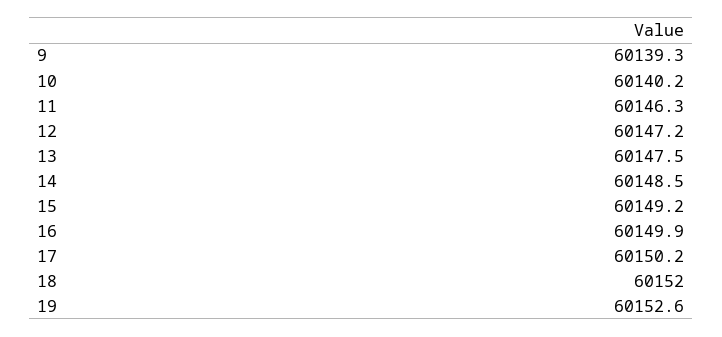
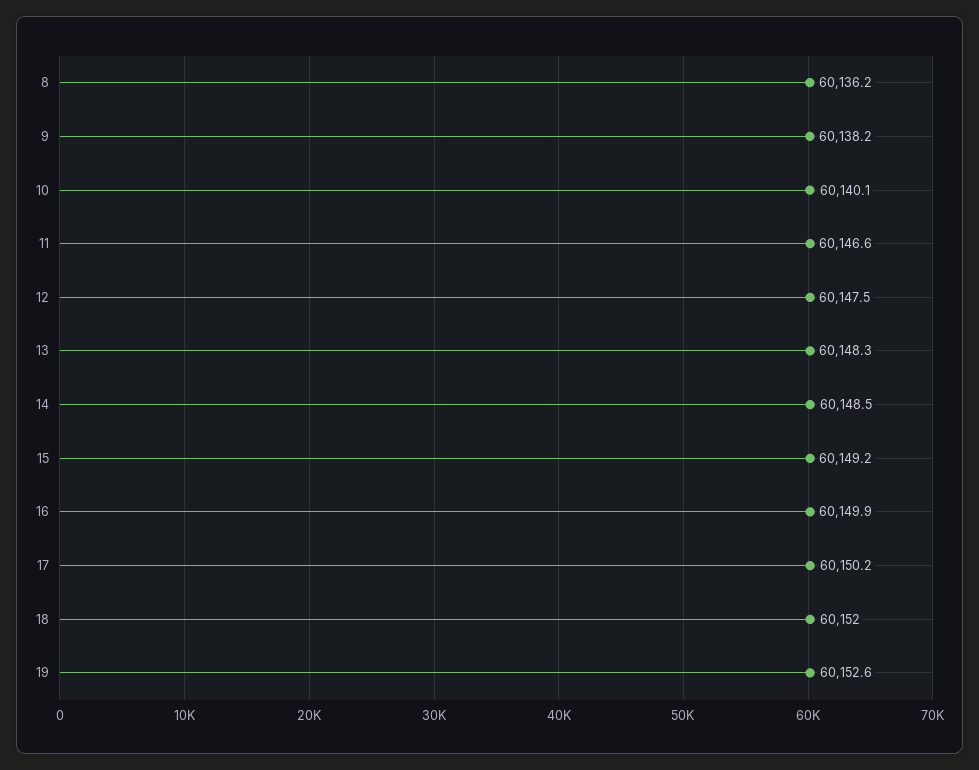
9: 60139.3 -> 60138.2
10: 60140.2 -> 60140.1
11: 60146.3 -> 60146.6
12: 60147.2 -> 60147.5
13: 60147.5 -> 60148.3
8: none -> 60136.2

